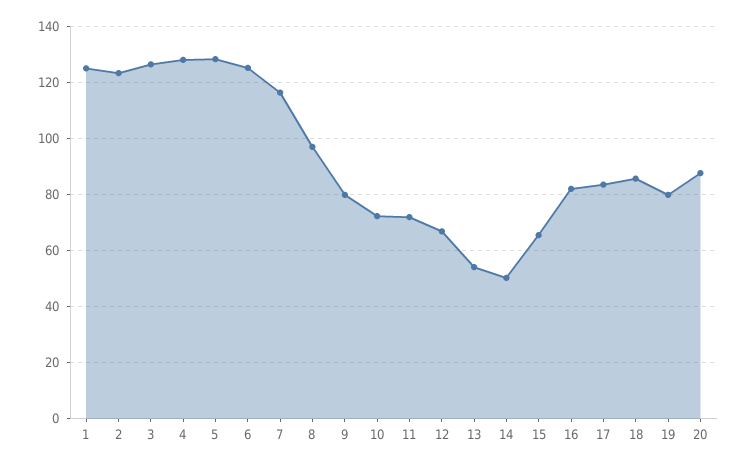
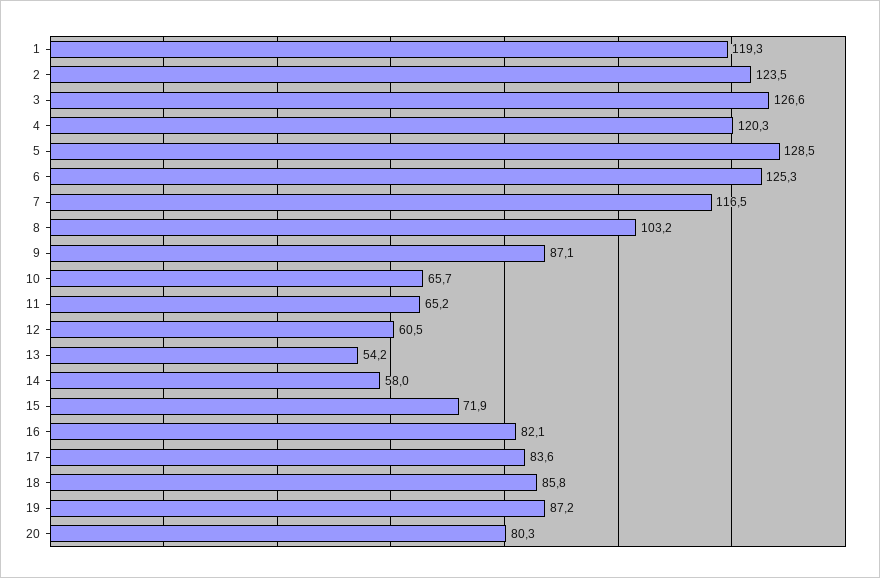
1: 125 -> 119.3
4: 127.5 -> 120.3
8: 97.5 -> 103.2
9: 80 -> 87.1
10: 72.5 -> 65.7
11: 72.5 -> 65.2
12: 67.5 -> 60.5
14: 50 -> 58
15: 65 -> 71.9
19: 80 -> 87.2
20: 87.5 -> 80.3

